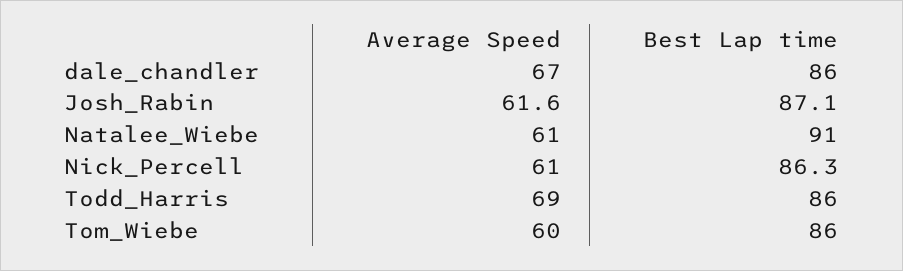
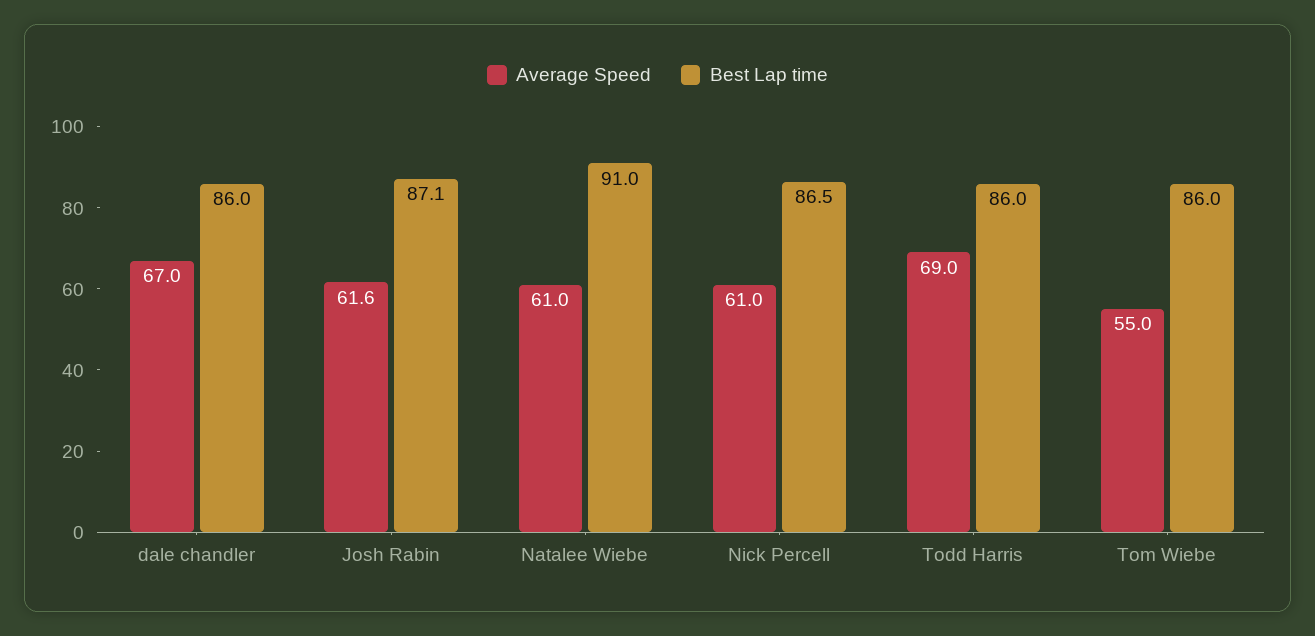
Best Lap time, Nick_Percell: 86.3 -> 86.5
Average Speed, Tom_Wiebe: 60 -> 55

